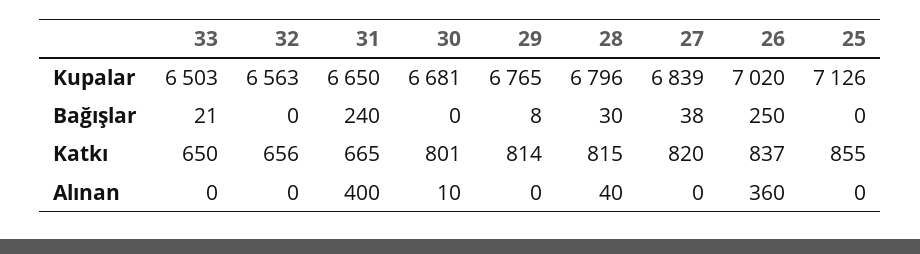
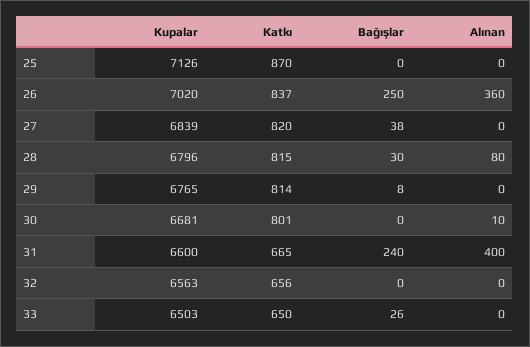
31, Kupalar: 6650 -> 6600
33, Bağışlar: 21 -> 26
25, Katkı: 855 -> 870
28, Alınan: 40 -> 80

